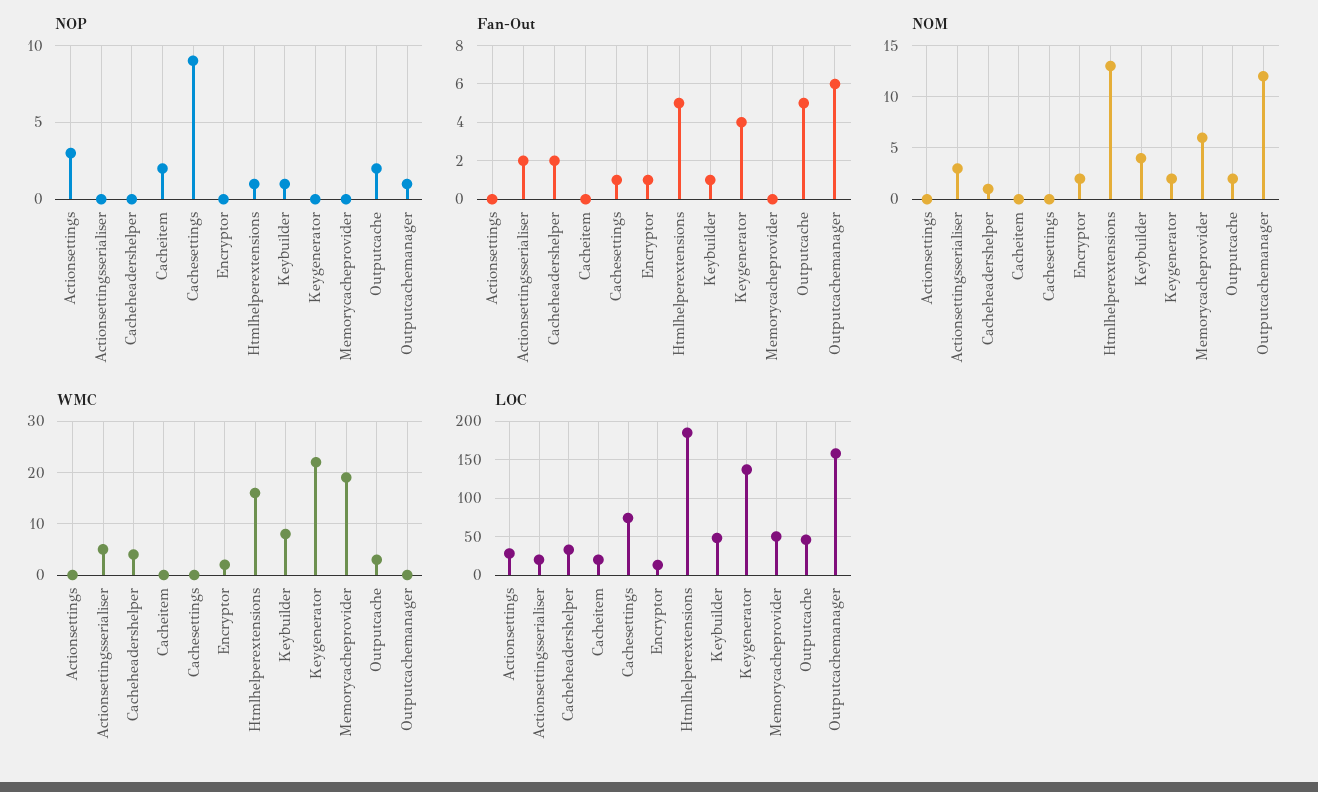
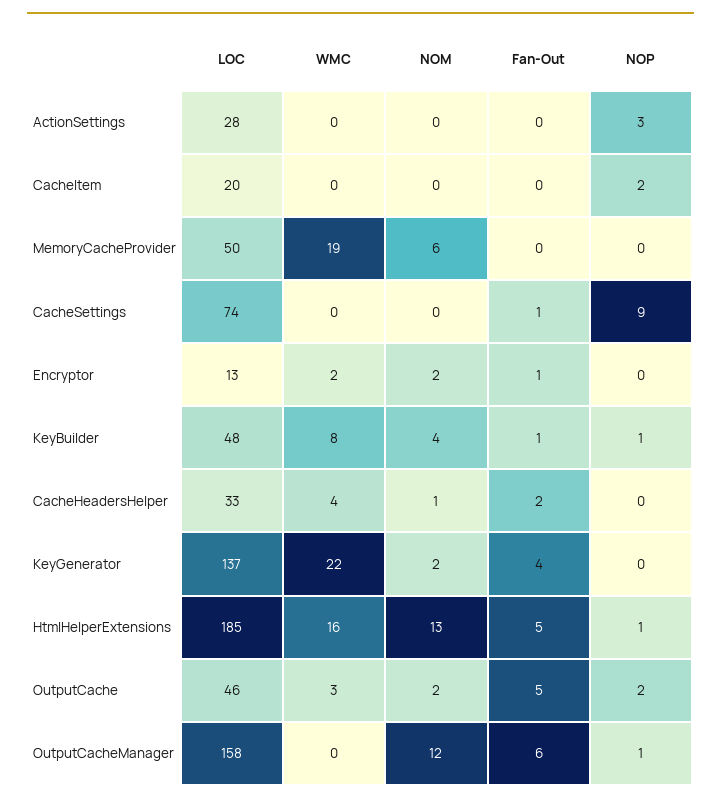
NOP, Actionsettingsserialiser: 0 -> none
Fan-Out, Actionsettingsserialiser: 2 -> none
NOM, Actionsettingsserialiser: 3 -> none
WMC, Actionsettingsserialiser: 5 -> none
LOC, Actionsettingsserialiser: 20 -> none

